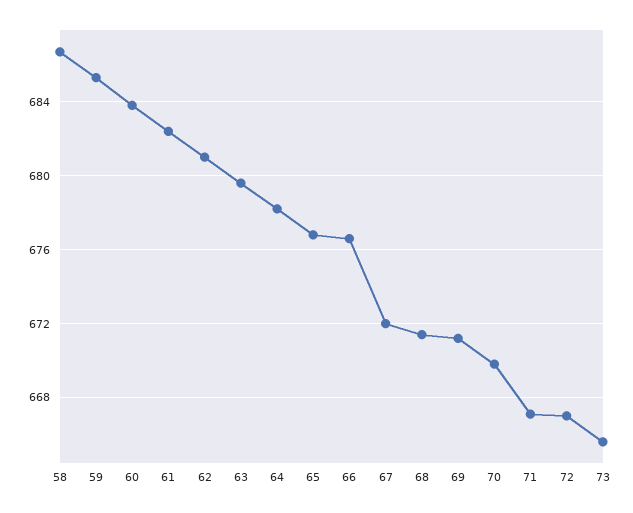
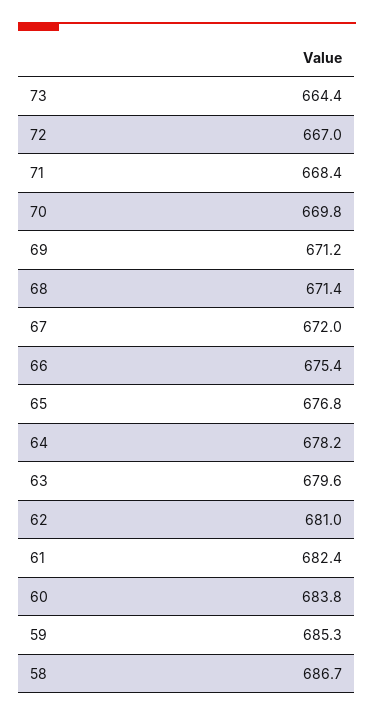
66: 676.5 -> 675.4
71: 667 -> 668.4
73: 665.5 -> 664.4

